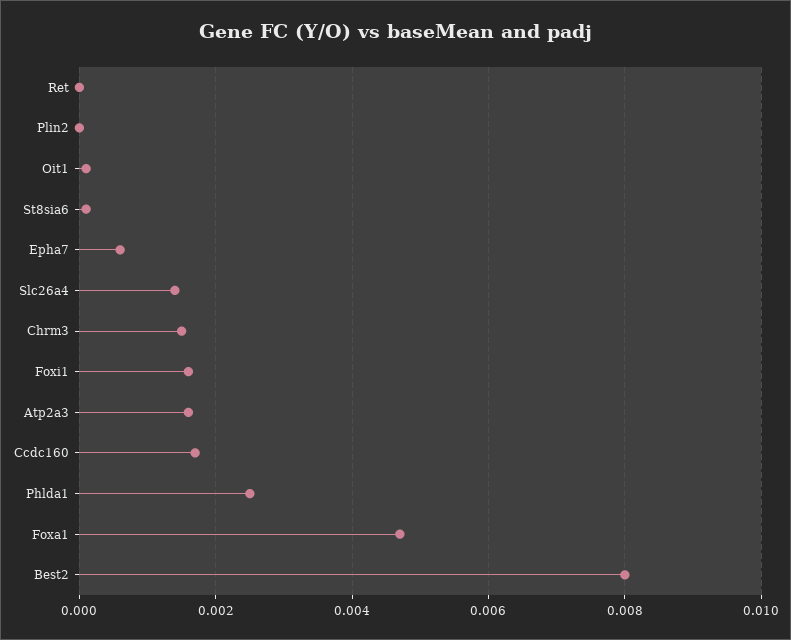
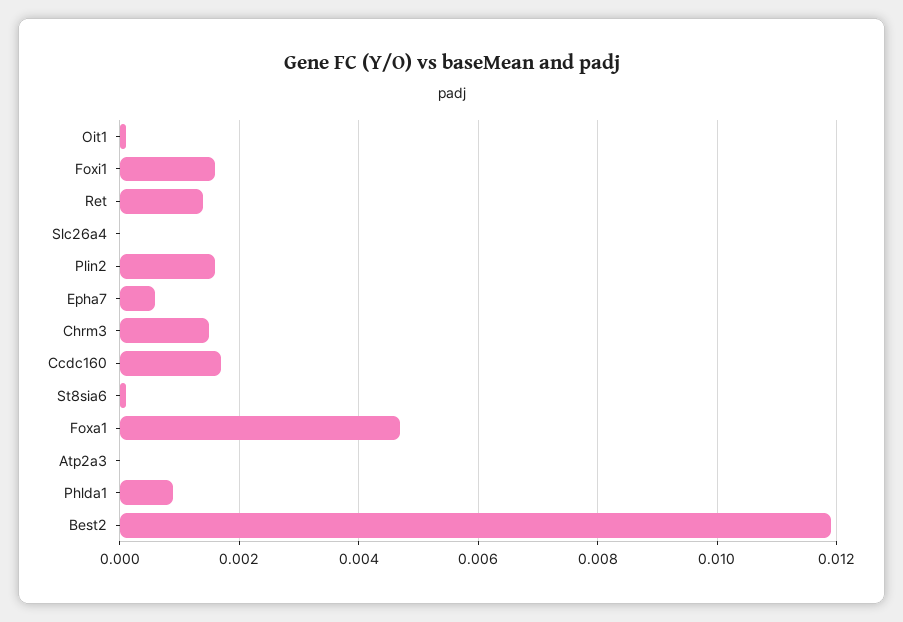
Ret: 0 -> 0.0015
Plin2: 0 -> 0.0015
Slc26a4: 0.0015 -> 0
Atp2a3: 0.0015 -> 0
Phlda1: 0.0025 -> 0.001
Best2: 0.008 -> 0.012

